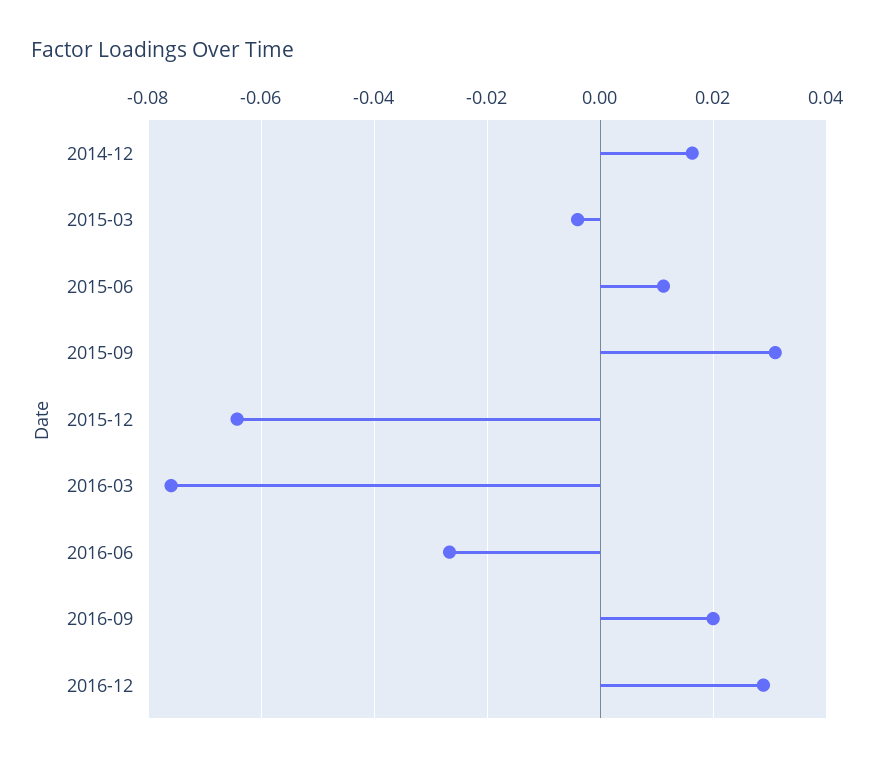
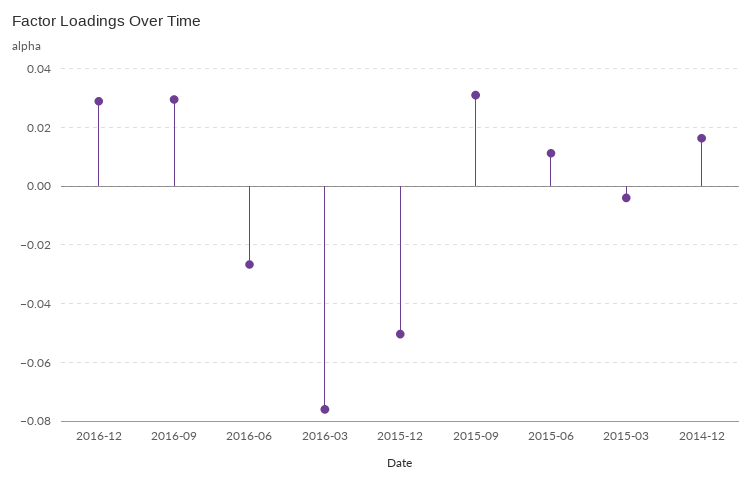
2015-12: -0.064 -> -0.05
2016-09: 0.02 -> 0.03

